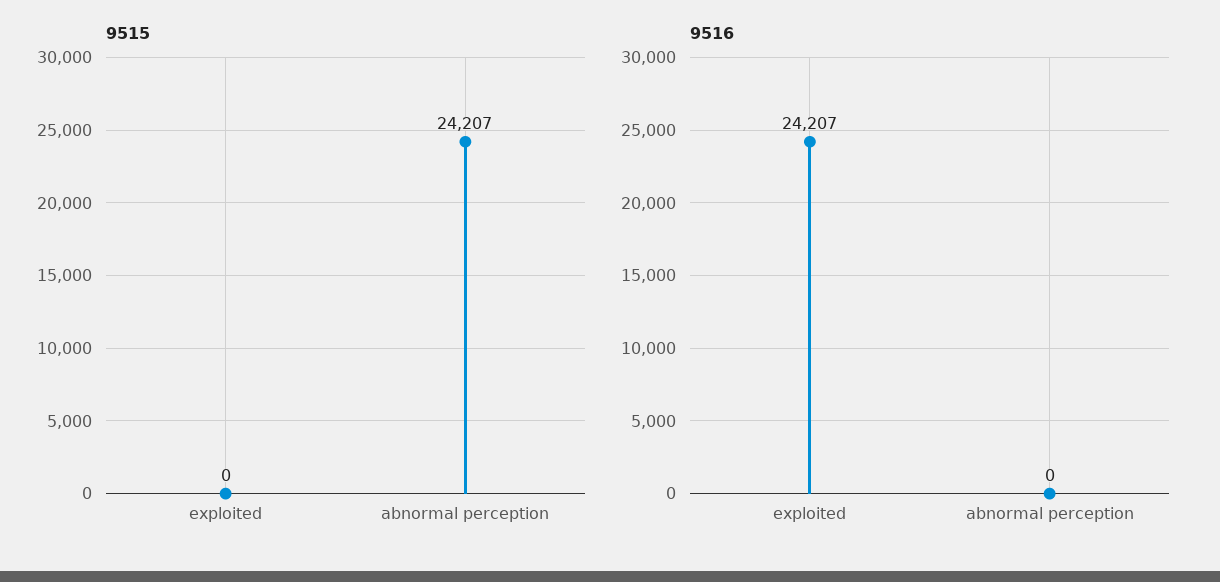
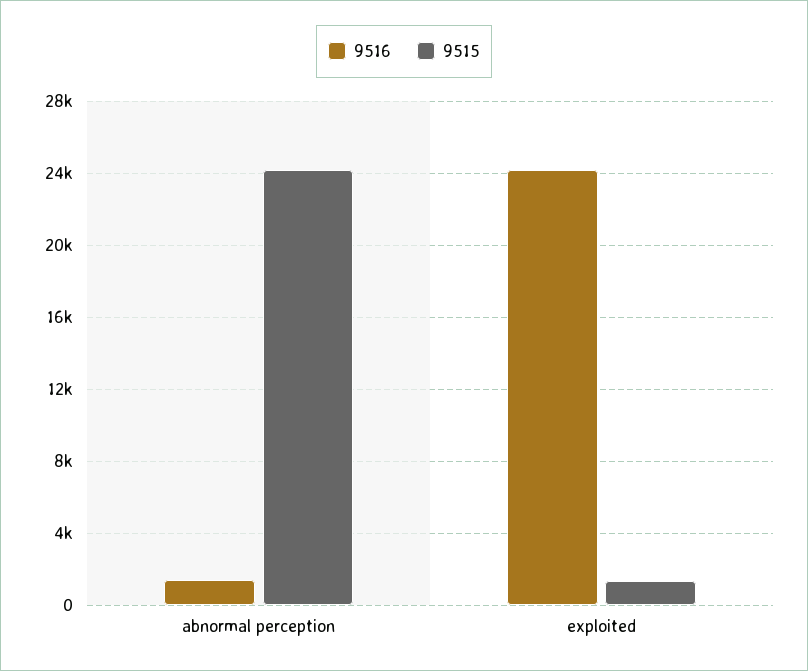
9515, exploited: 0 -> 1500
9516, abnormal perception: 0 -> 1500

